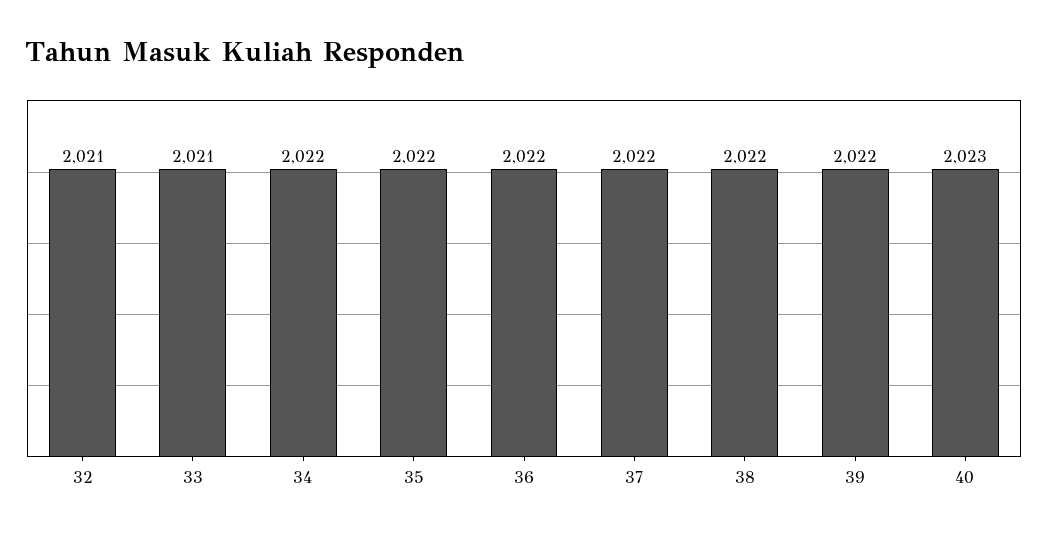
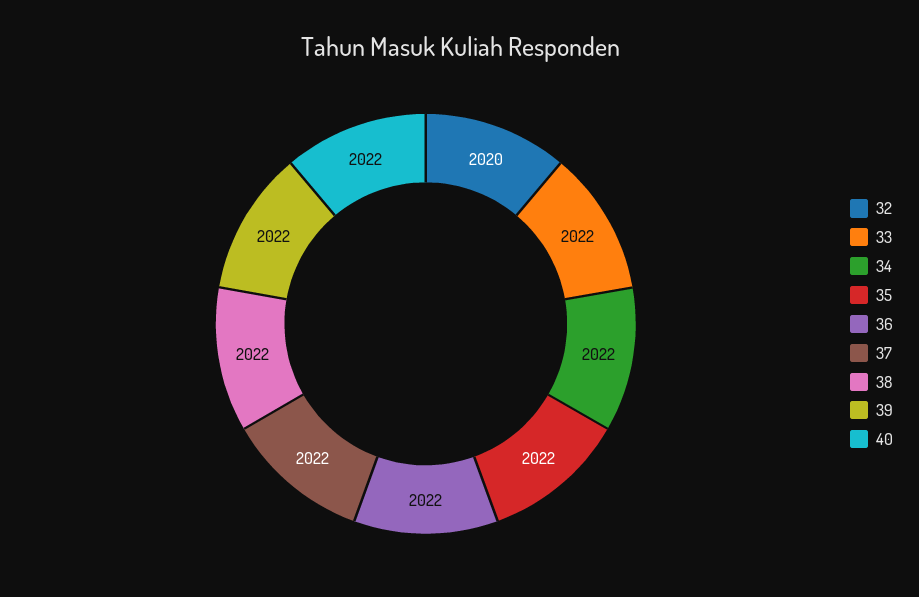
32: 2021 -> 2020
33: 2021 -> 2022
40: 2023 -> 2022

